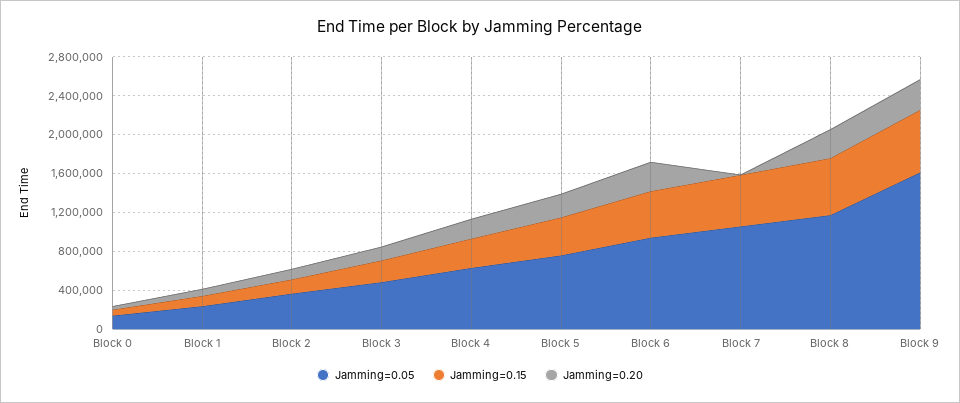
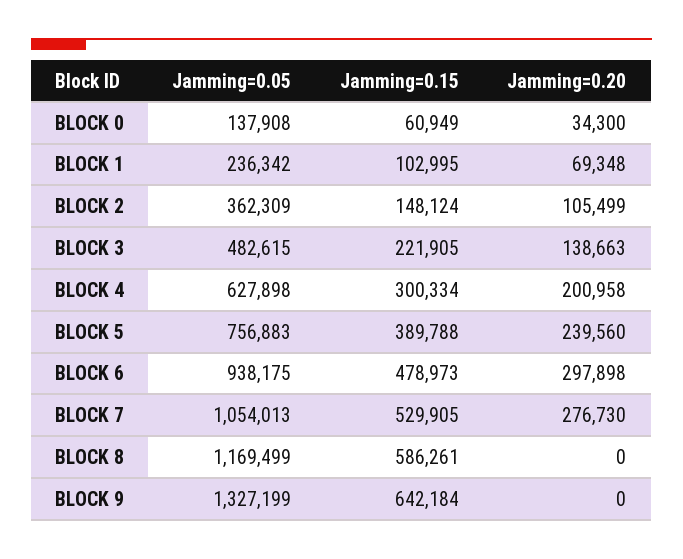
Jamming=0.20, Block 7: 0 -> 276730
Jamming=0.20, Block 8: 300000 -> 0
Jamming=0.05, Block 9: 1600000 -> 1327199
Jamming=0.20, Block 9: 300000 -> 0

